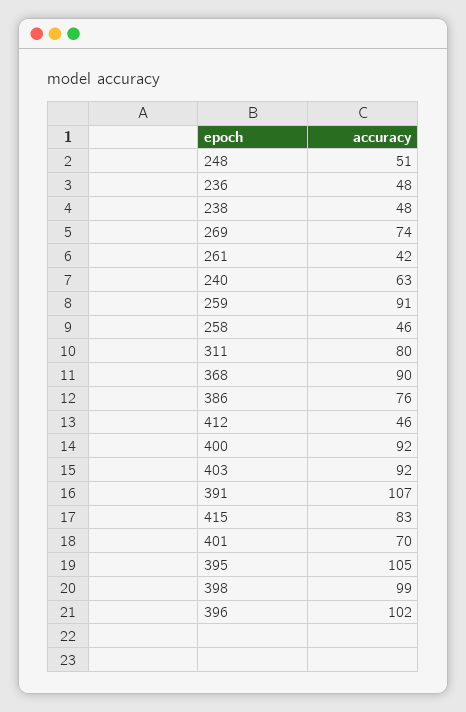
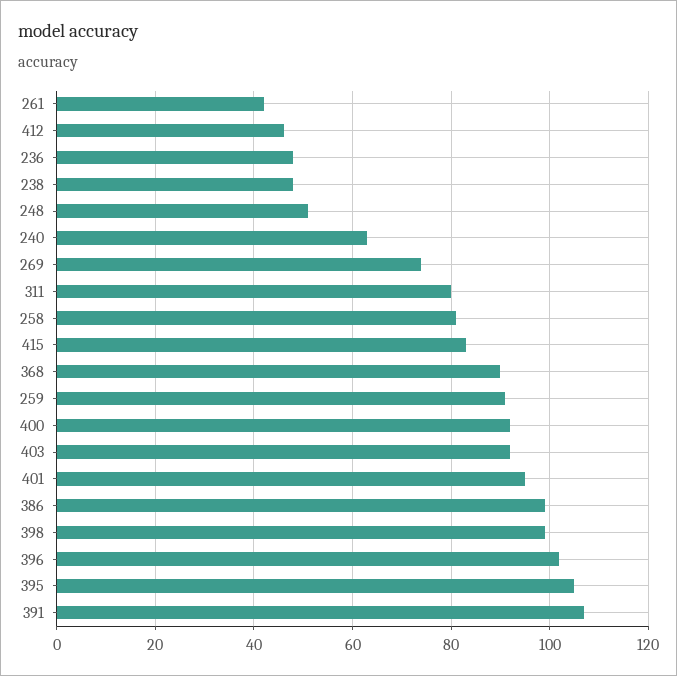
258: 46 -> 80
386: 76 -> 100
401: 70 -> 95

